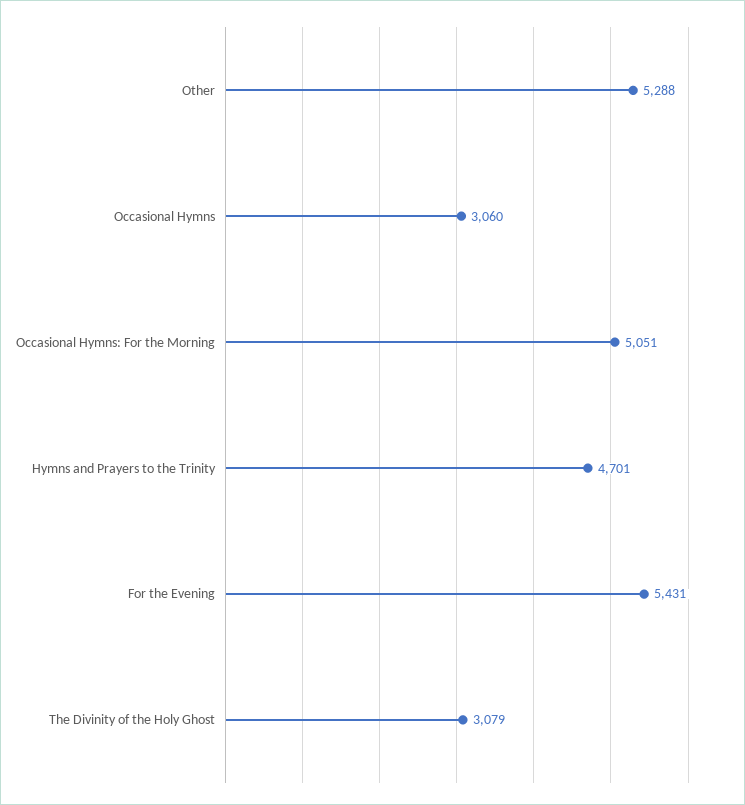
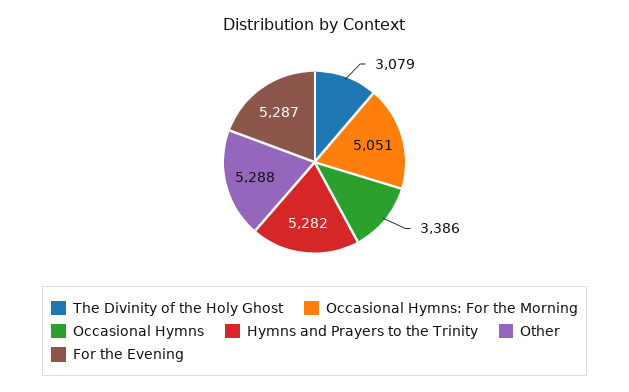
Occasional Hymns: 3060 -> 3386
Hymns and Prayers to the Trinity: 4701 -> 5282
For the Evening: 5431 -> 5287

